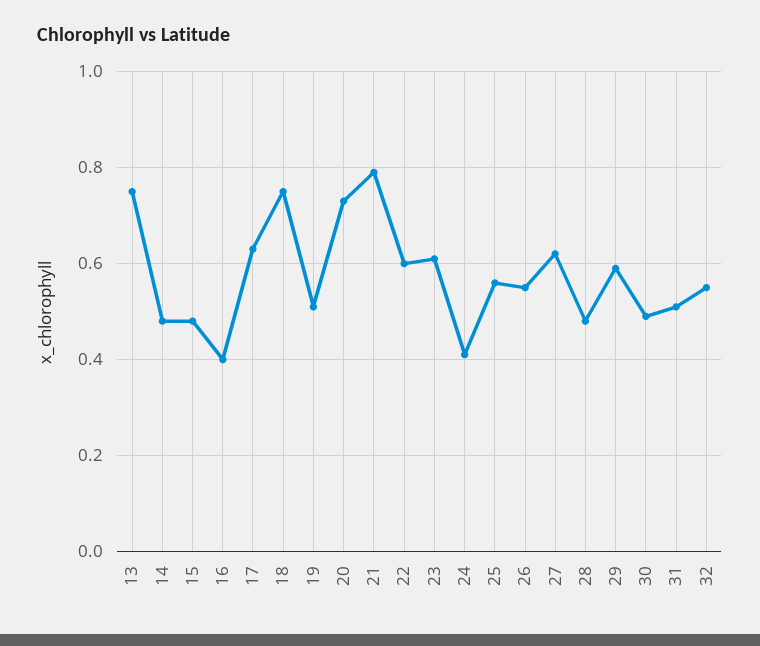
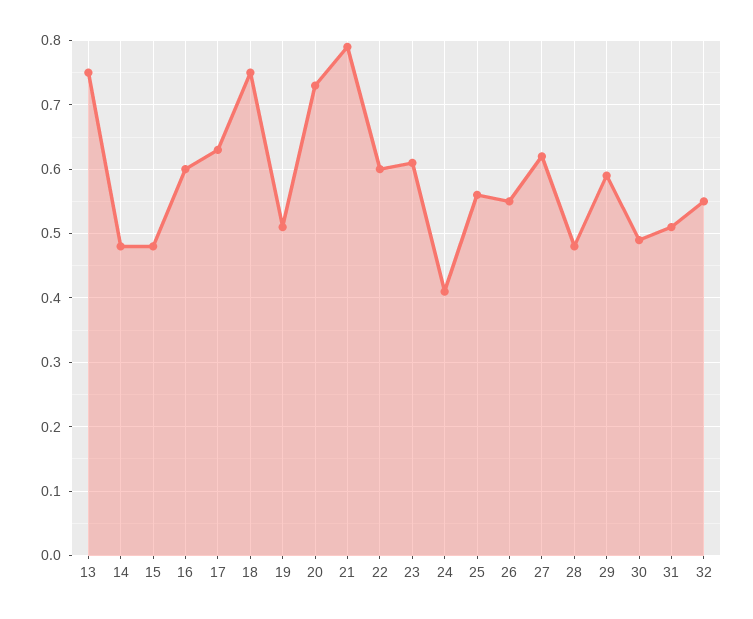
16: 0.4 -> 0.6

